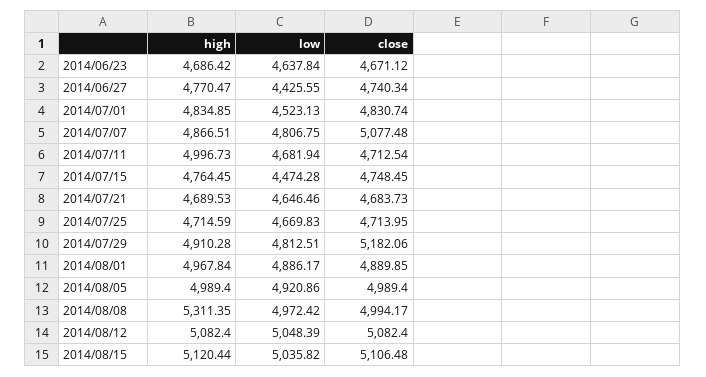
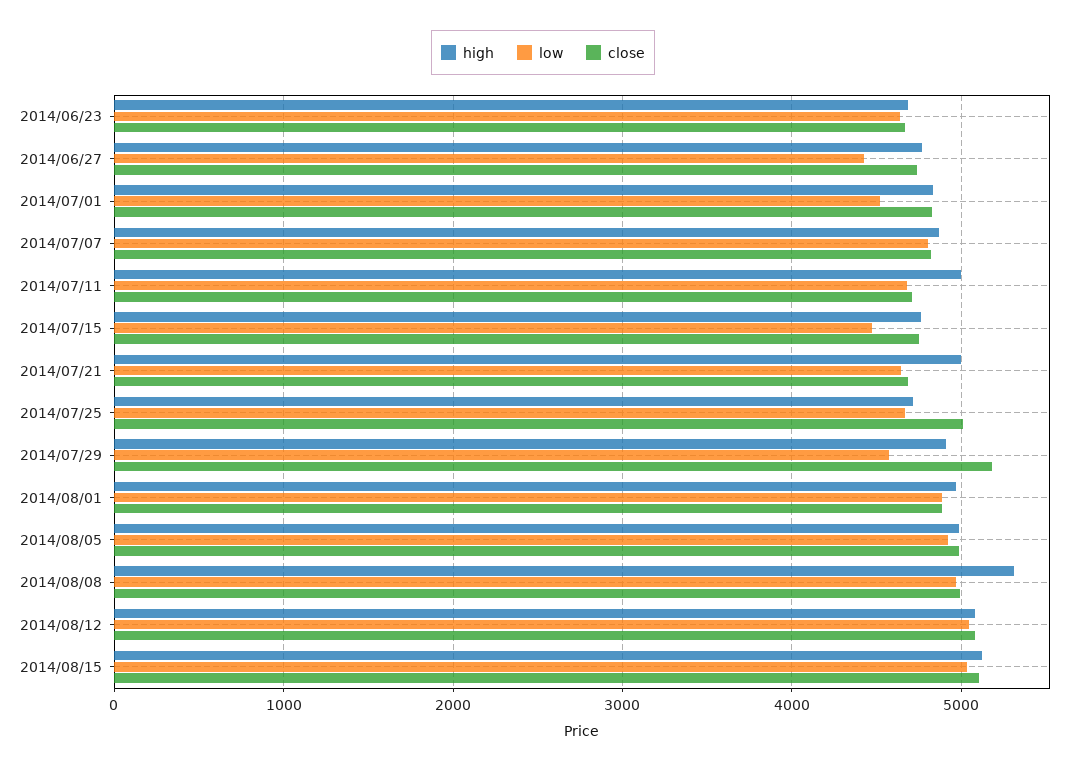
close, 2014/07/07: 5077.48 -> 4800
high, 2014/07/21: 4689.53 -> 5000
close, 2014/07/25: 4713.95 -> 5000
low, 2014/07/29: 4812.51 -> 4600

